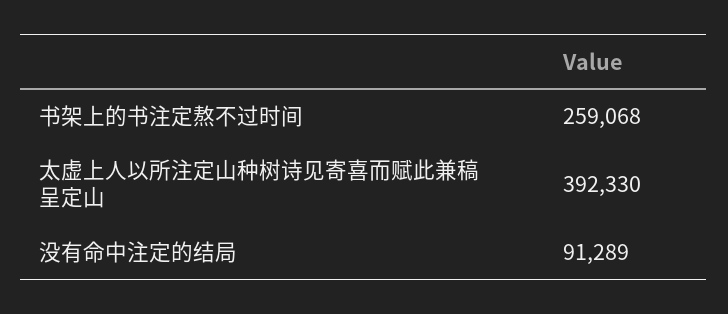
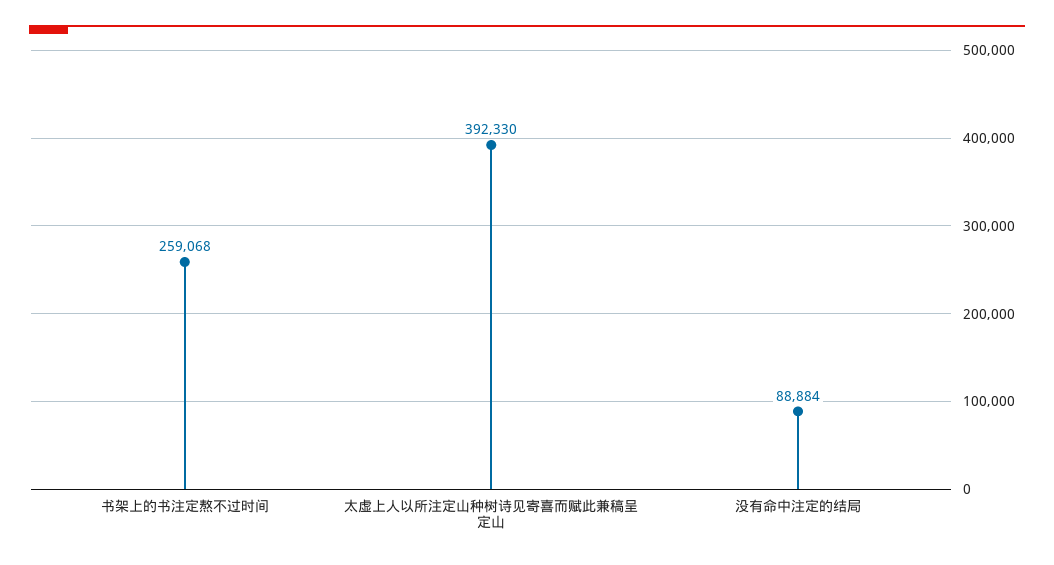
没有命中注定的结局: 91289 -> 88884

